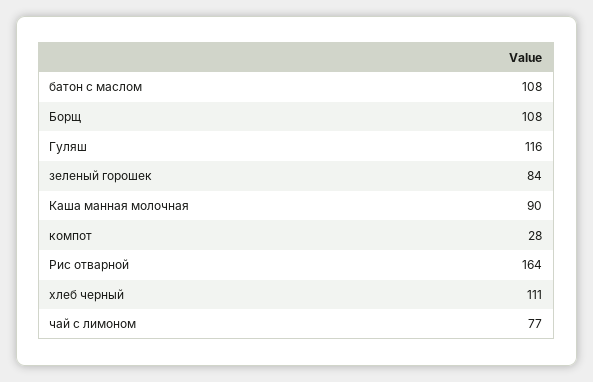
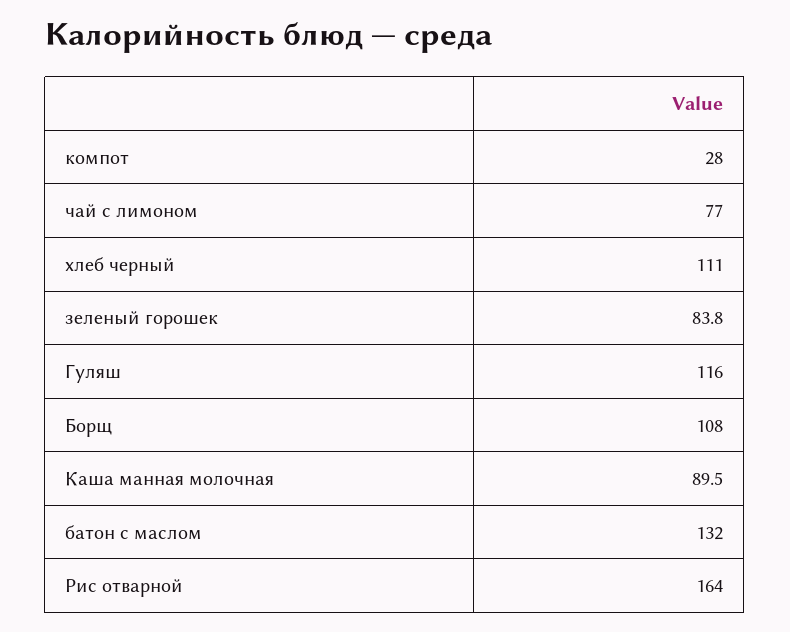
батон с маслом: 108 -> 132

